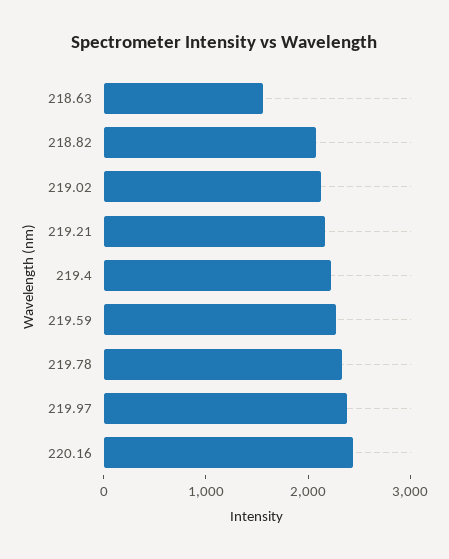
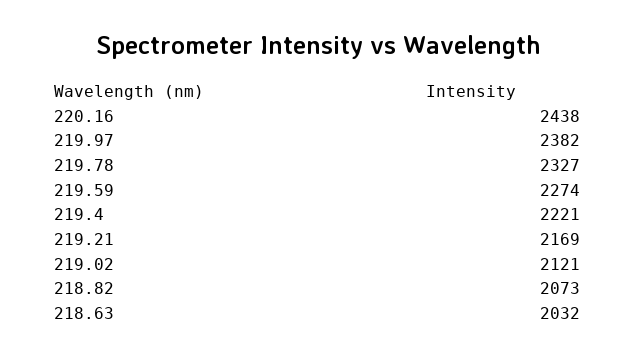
218.63: 1600 -> 2032

